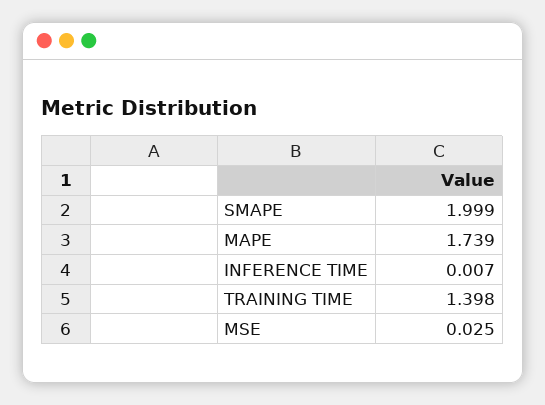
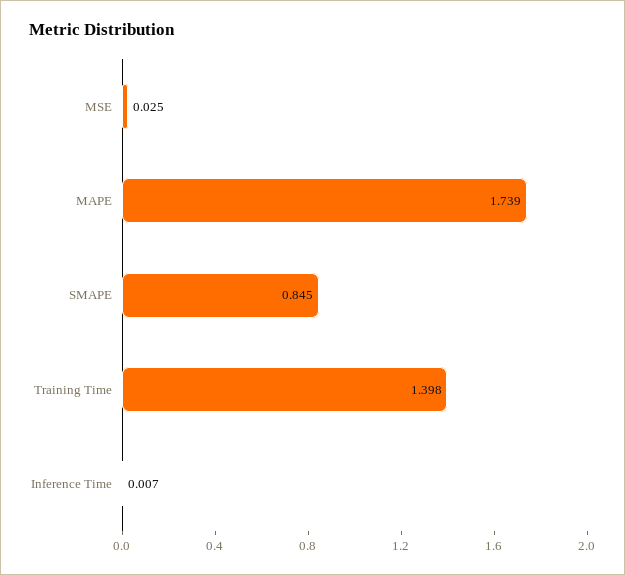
SMAPE: 1.999 -> 0.845

